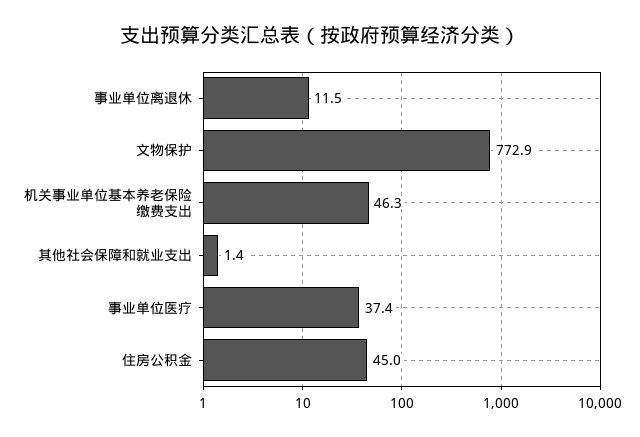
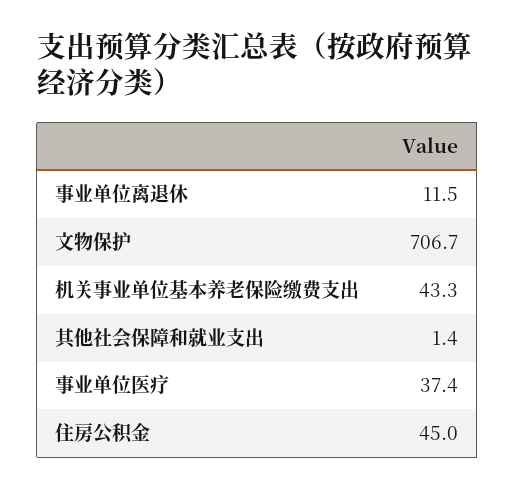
文物保护: 772.9 -> 706.7
机关事业单位基本养老保险缴费支出: 46.3 -> 43.3

